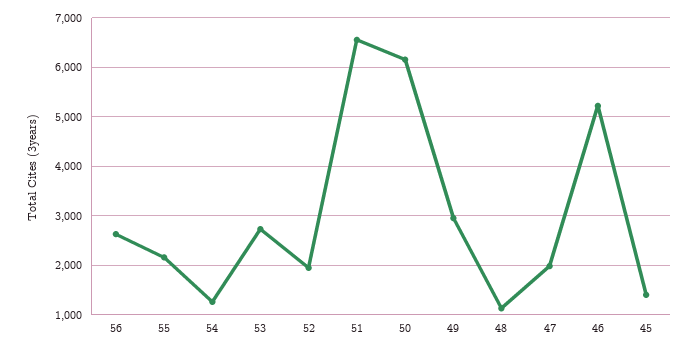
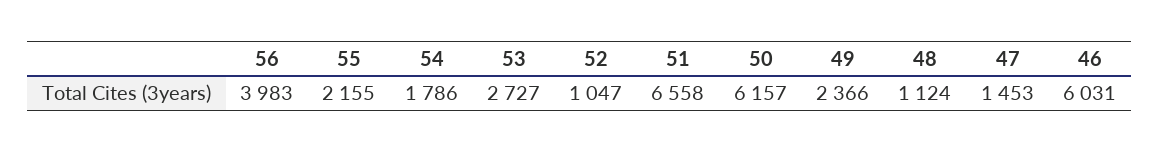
56: 2600 -> 3983
54: 1200 -> 1786
52: 2000 -> 1047
49: 3000 -> 2366
47: 2000 -> 1453
46: 5200 -> 6031
45: 1400 -> none

